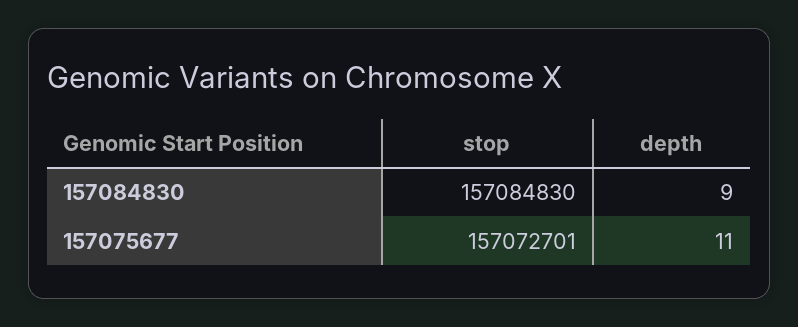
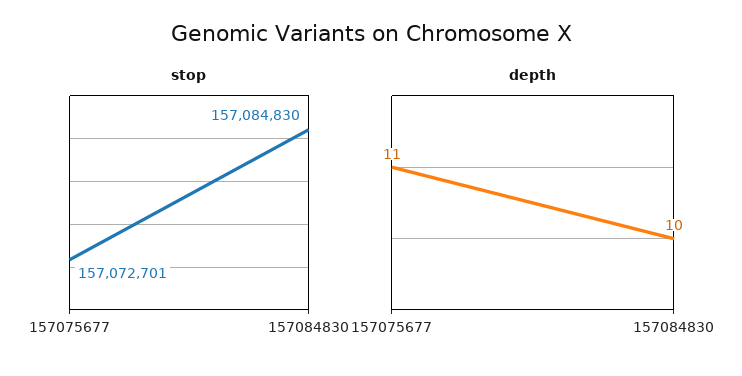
depth, 157084830: 9 -> 10

